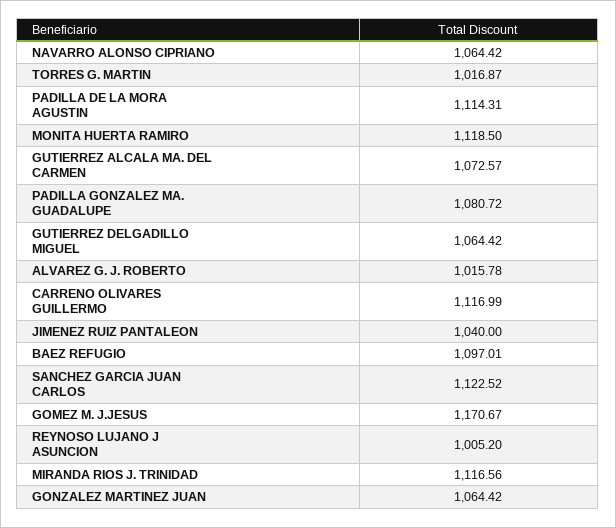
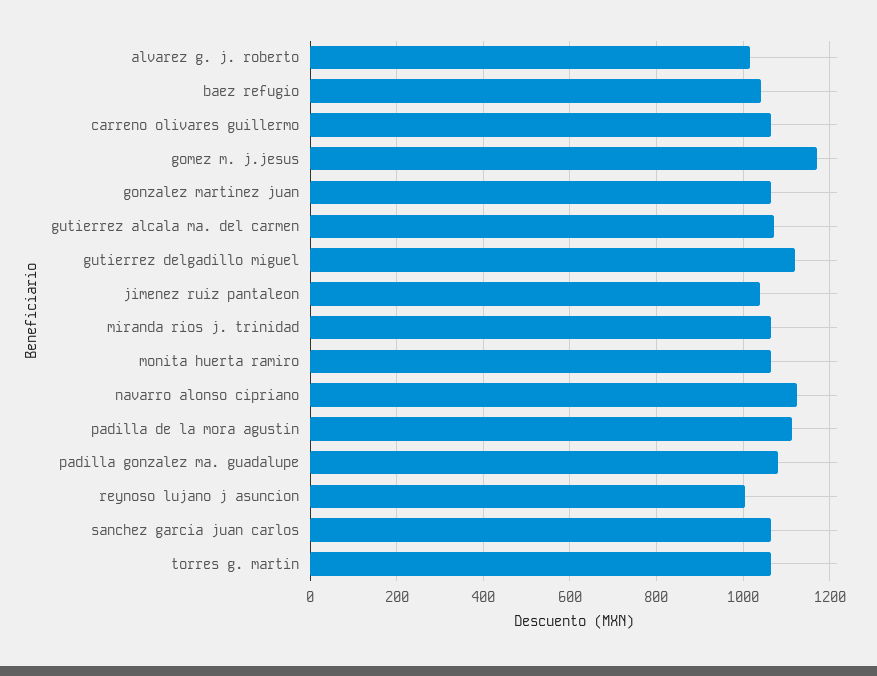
NAVARRO ALONSO CIPRIANO: 1064.42 -> 1120
TORRES G. MARTIN: 1016.87 -> 1060
MONITA HUERTA RAMIRO: 1118.5 -> 1060
GUTIERREZ DELGADILLO MIGUEL: 1064.42 -> 1120
CARRENO OLIVARES GUILLERMO: 1116.99 -> 1060
BAEZ REFUGIO: 1097.01 -> 1040
SANCHEZ GARCIA JUAN CARLOS: 1122.52 -> 1060
MIRANDA RIOS J. TRINIDAD: 1116.56 -> 1060

